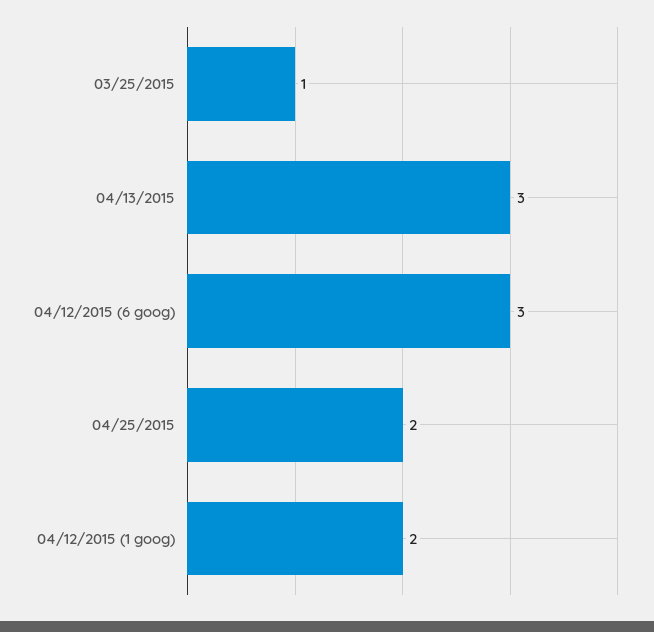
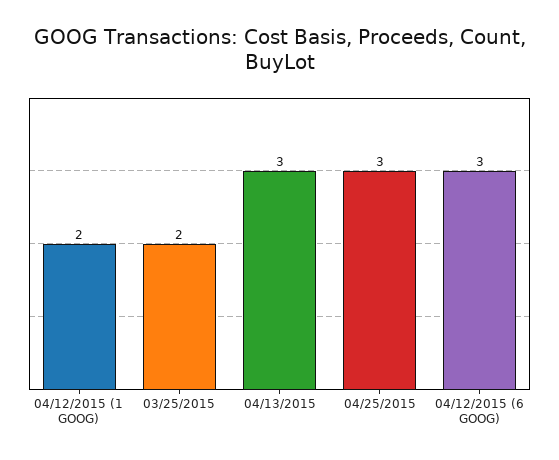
03/25/2015: 1 -> 2
04/25/2015: 2 -> 3

